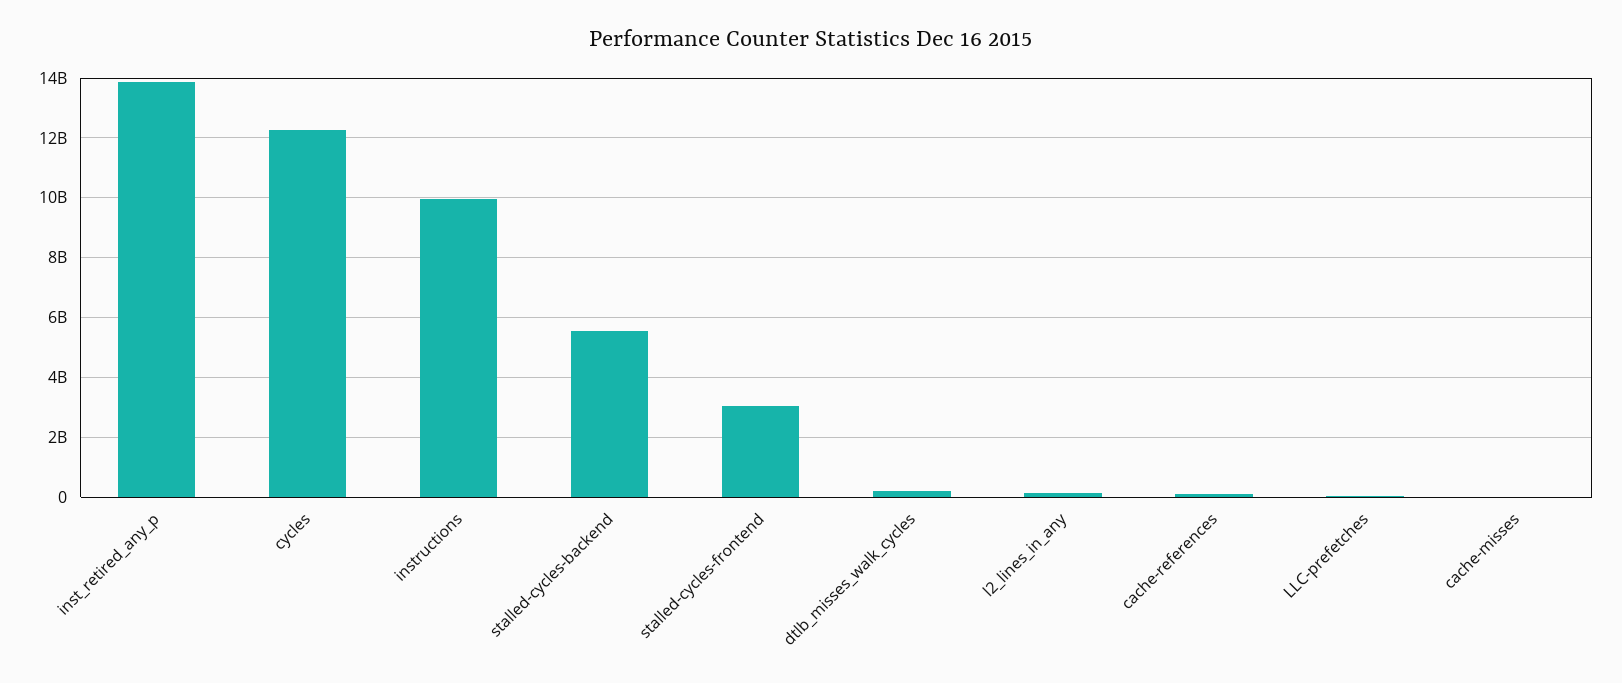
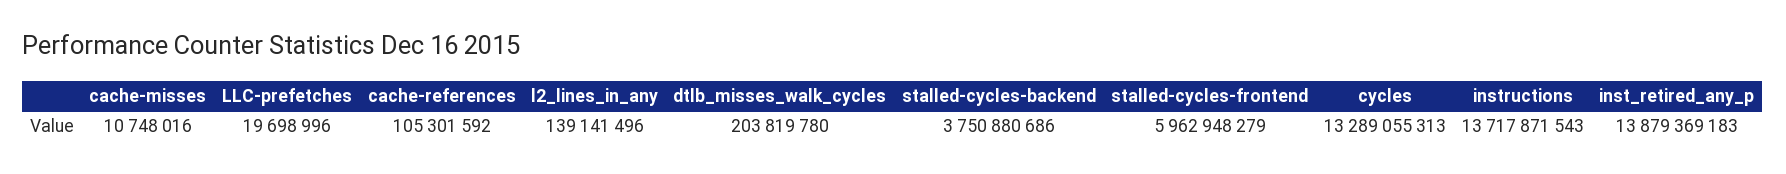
cycles: 12250000000 -> 13289055313
instructions: 10000000000 -> 13717871543
stalled-cycles-backend: 5500000000 -> 3750880686
stalled-cycles-frontend: 3000000000 -> 5962948279

